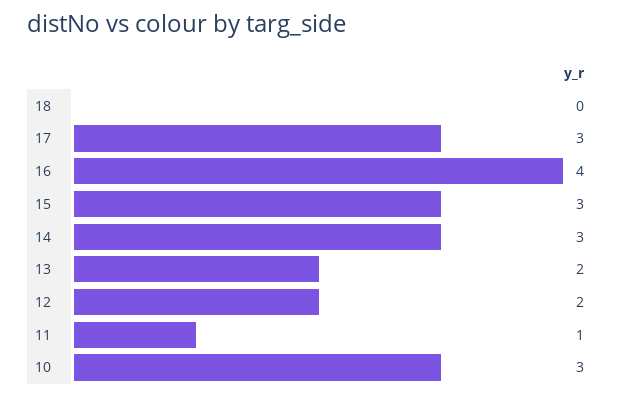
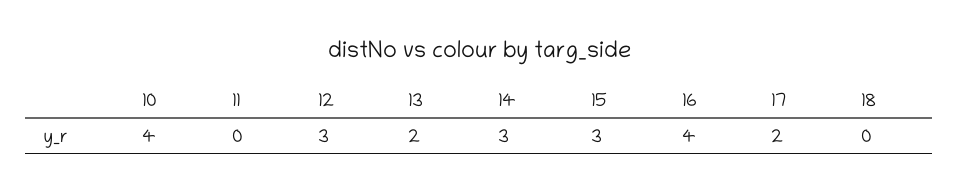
17: 3 -> 2
12: 2 -> 3
11: 1 -> 0
10: 3 -> 4

